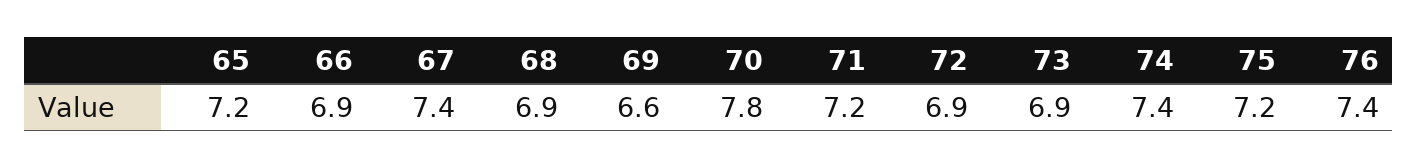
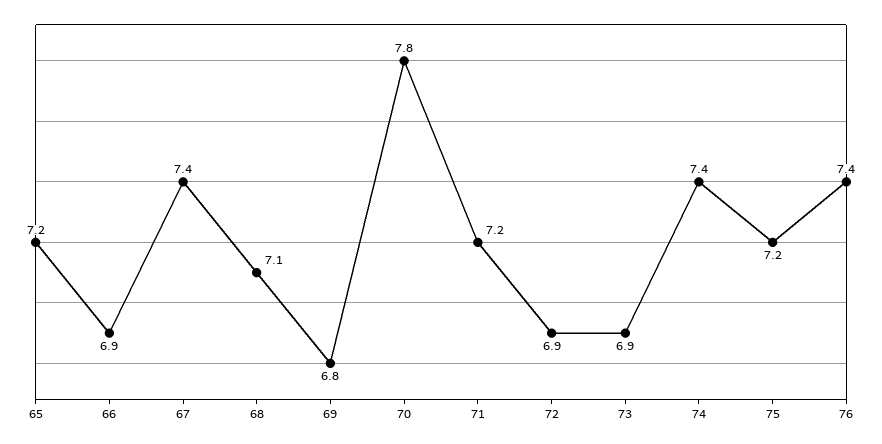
68: 6.9 -> 7.1
69: 6.6 -> 6.8

